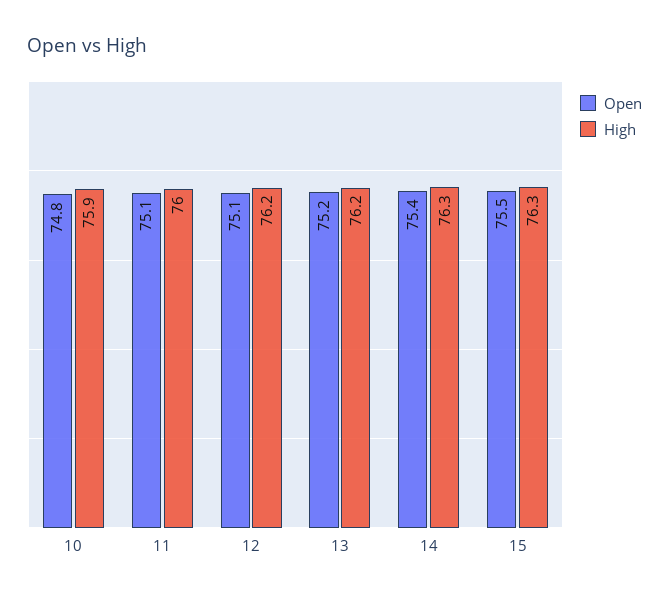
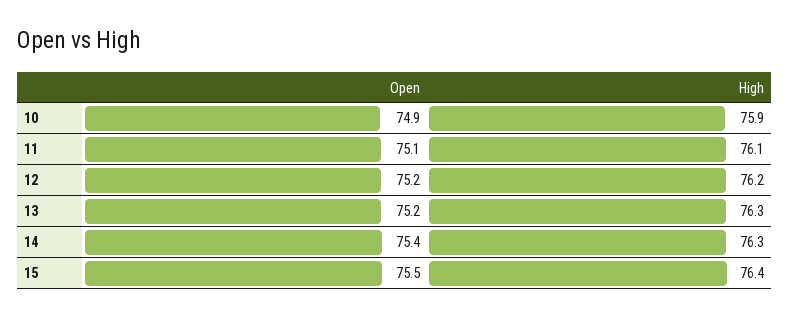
Open, 10: 74.8 -> 74.9
High, 11: 76 -> 76.1
Open, 12: 75.1 -> 75.2
High, 13: 76.2 -> 76.3
High, 15: 76.3 -> 76.4

